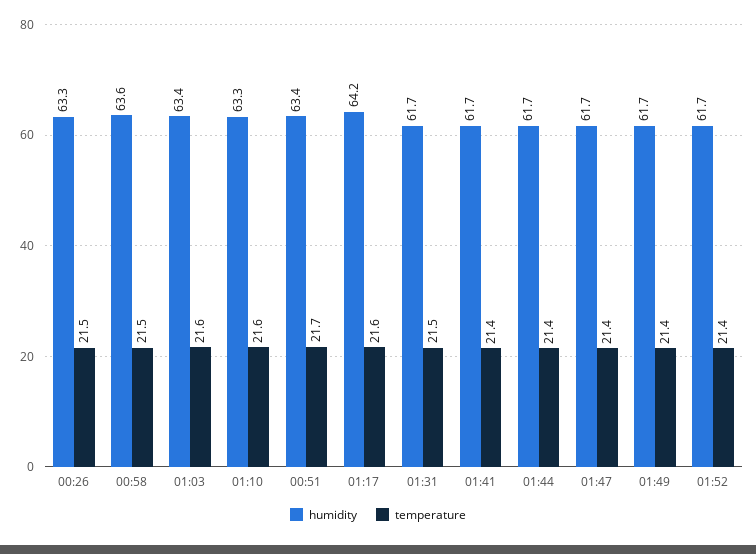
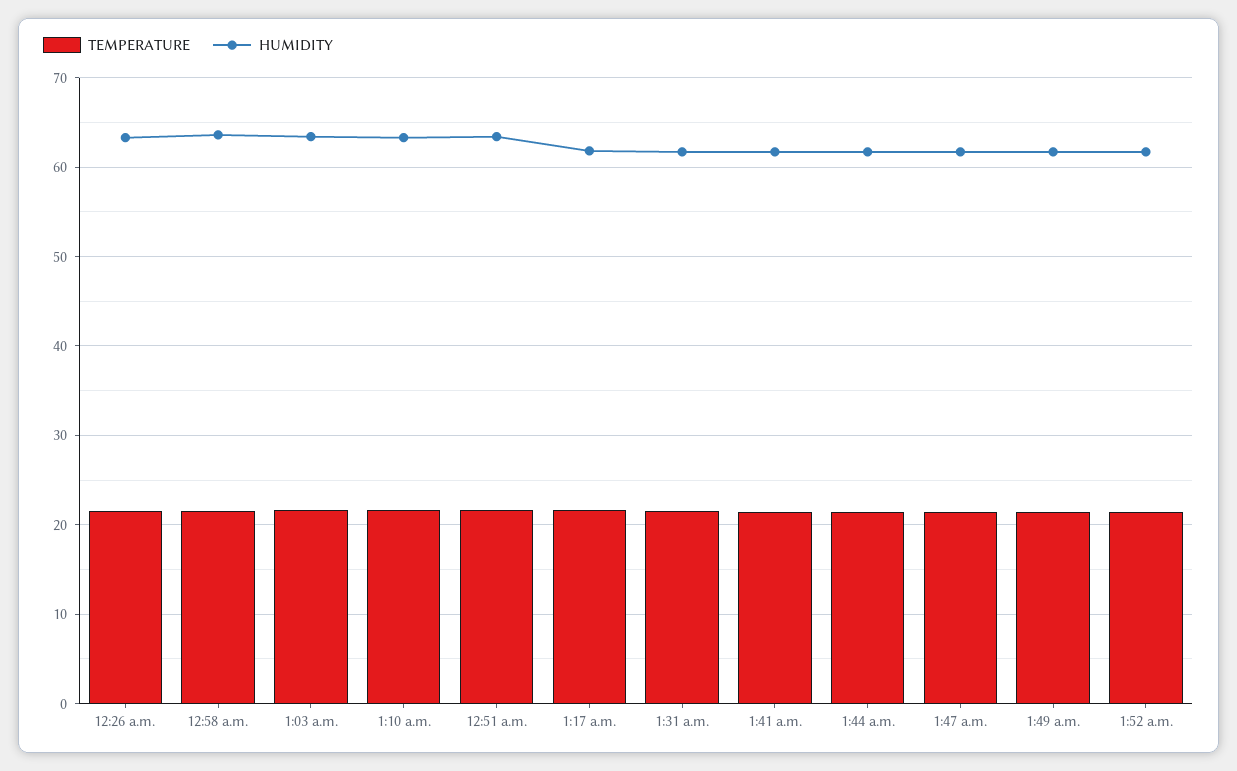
humidity, 01:17: 64.2 -> 62

